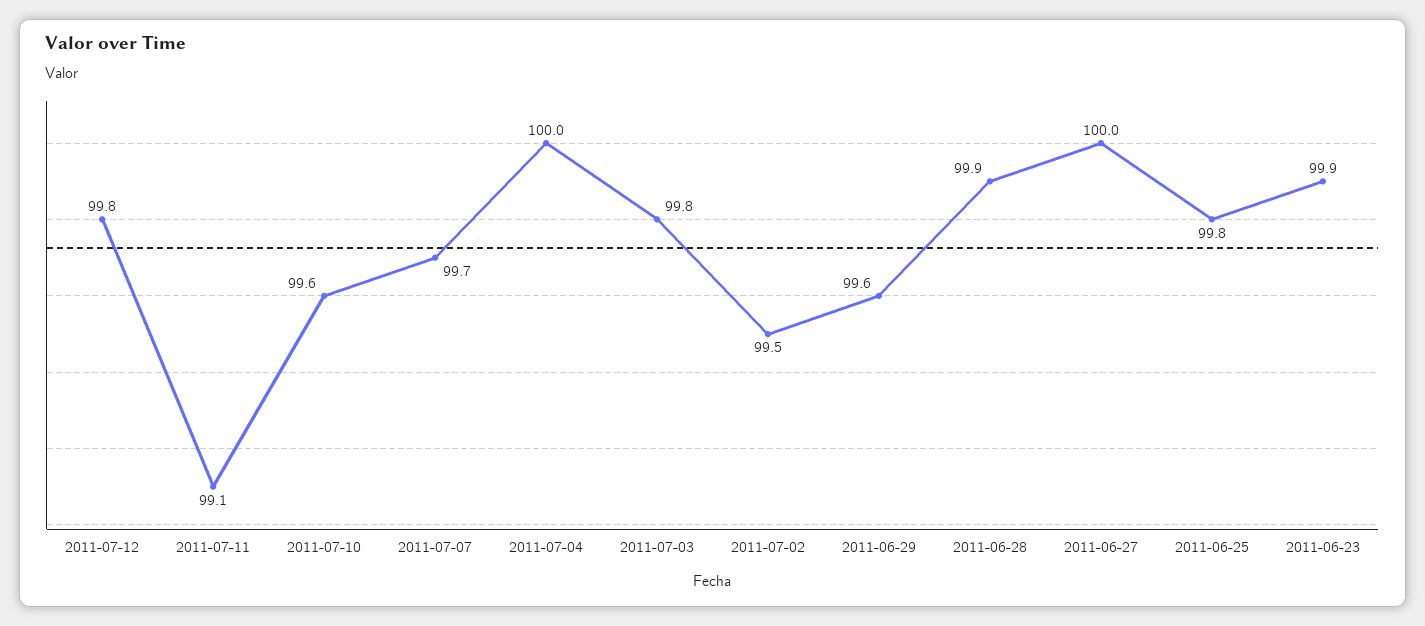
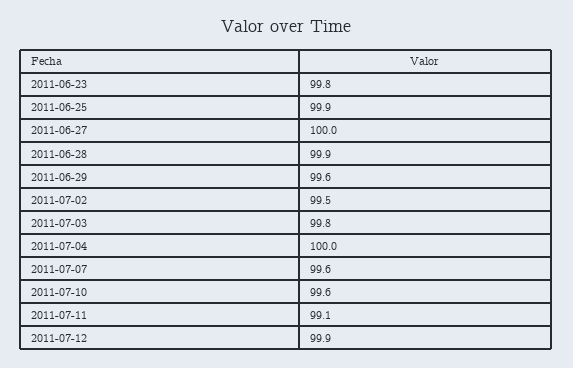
2011-07-12: 99.8 -> 99.9
2011-07-07: 99.7 -> 99.6
2011-06-25: 99.8 -> 99.9
2011-06-23: 99.9 -> 99.8

